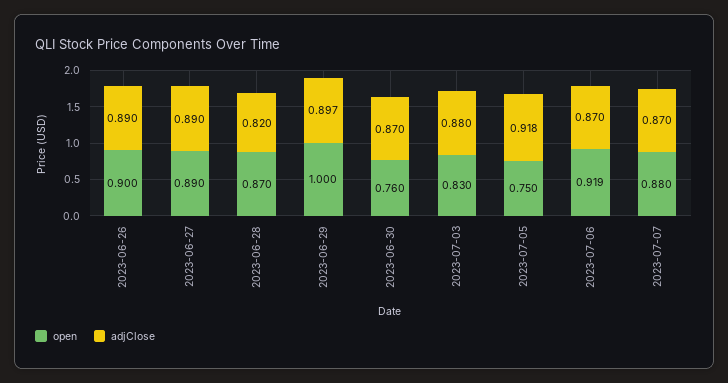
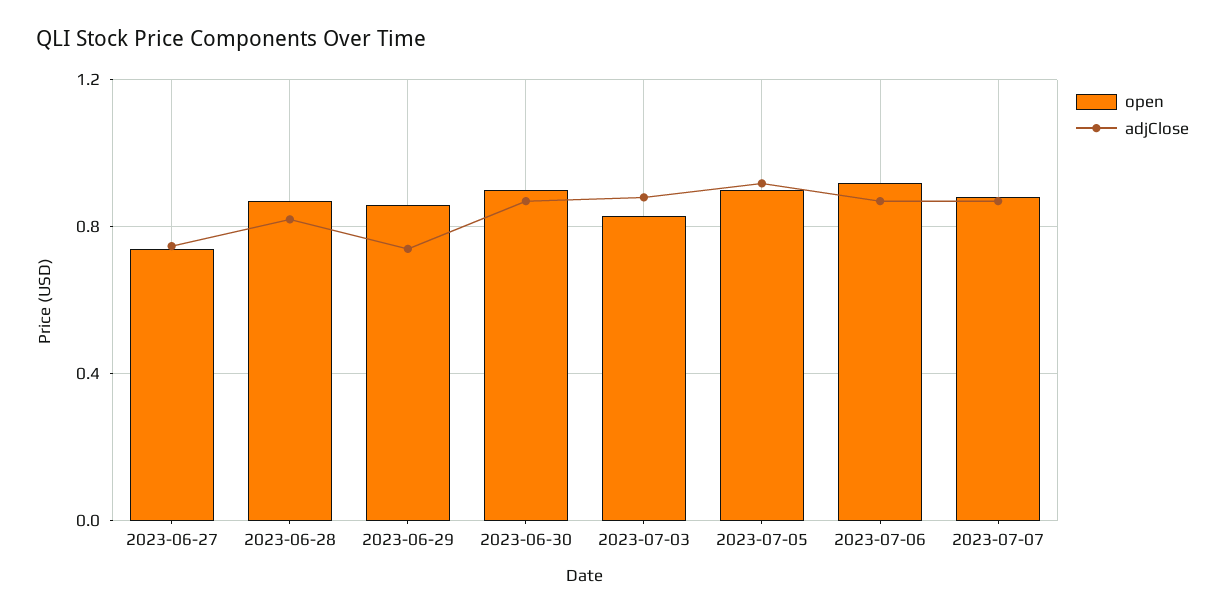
open, 2023-06-26: 0.9 -> none
adjClose, 2023-06-26: 0.89 -> none
open, 2023-06-27: 0.89 -> 0.75
adjClose, 2023-06-27: 0.89 -> 0.75
open, 2023-06-29: 1 -> 0.85
adjClose, 2023-06-29: 0.897 -> 0.75
open, 2023-06-30: 0.76 -> 0.9
open, 2023-07-05: 0.75 -> 0.9

